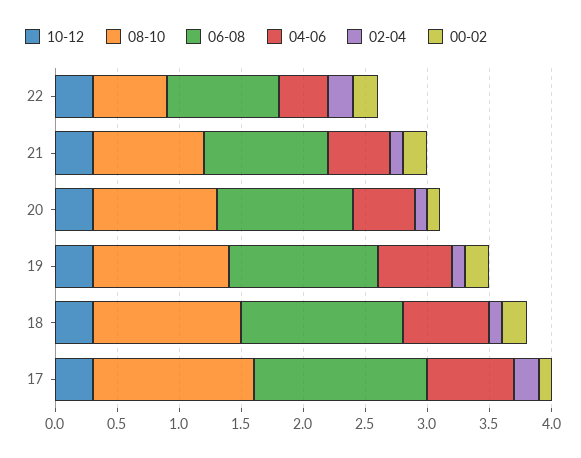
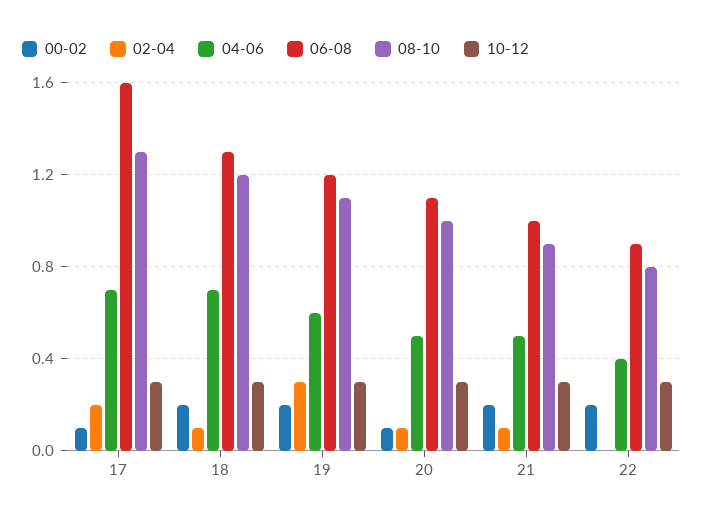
08-10, 22: 0.6 -> 0.8
02-04, 22: 0.2 -> 0
02-04, 19: 0.1 -> 0.3
06-08, 17: 1.4 -> 1.6

